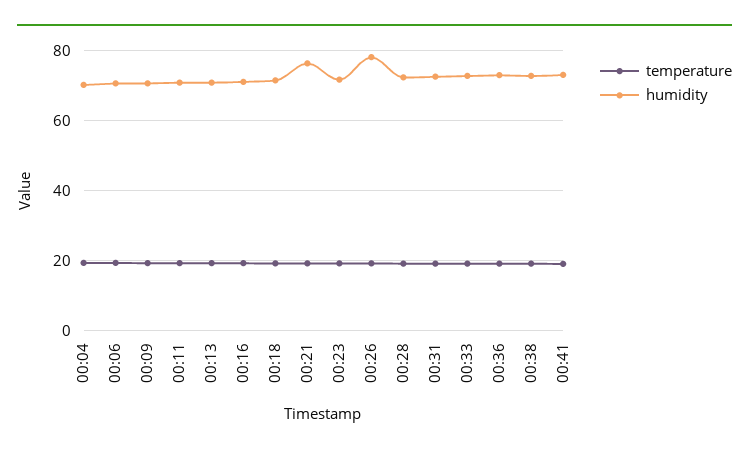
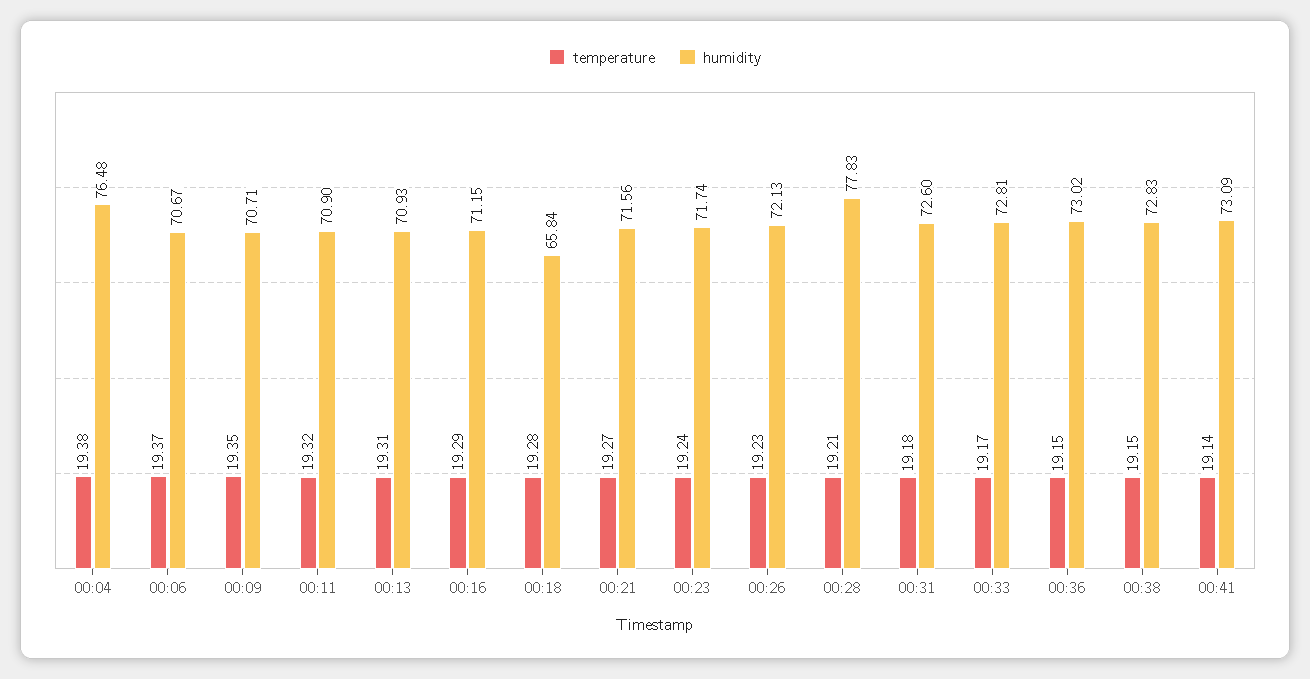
humidity, 00:04: 70 -> 76.48
humidity, 00:18: 72 -> 65.84
humidity, 00:21: 76 -> 71.56
humidity, 00:26: 78 -> 72.13
humidity, 00:28: 72 -> 77.83

